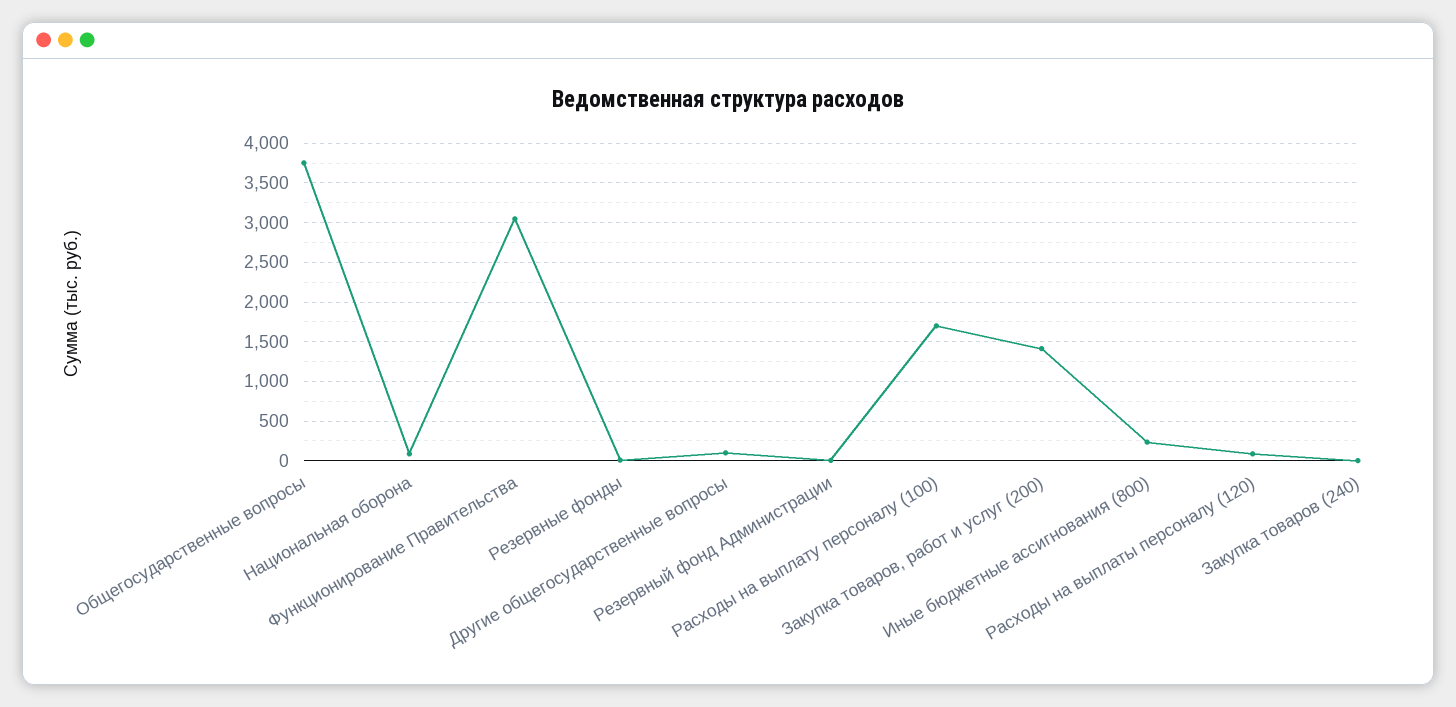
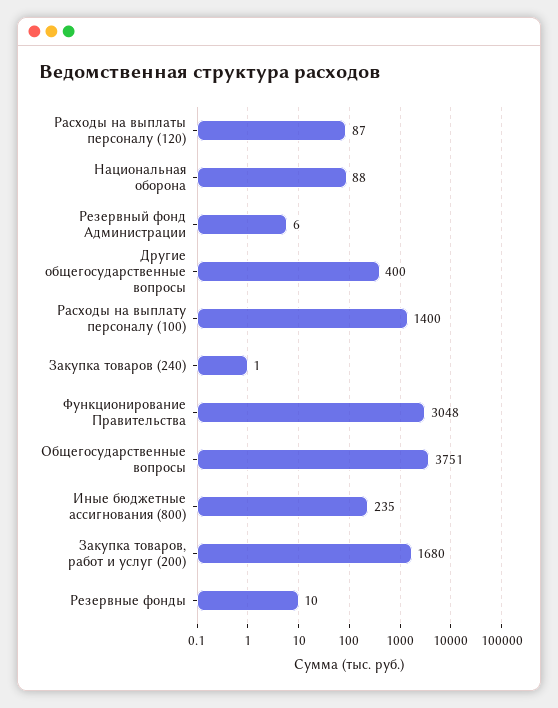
Другие общегосударственные вопросы: 100 -> 400
Расходы на выплату персоналу (100): 1700 -> 1400
Закупка товаров, работ и услуг (200): 1400 -> 1680

